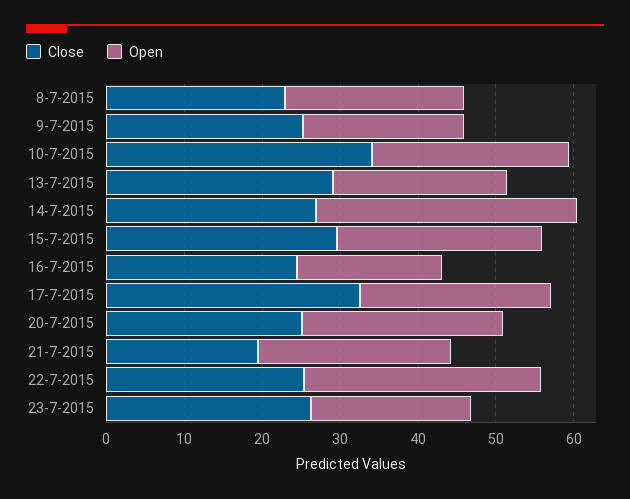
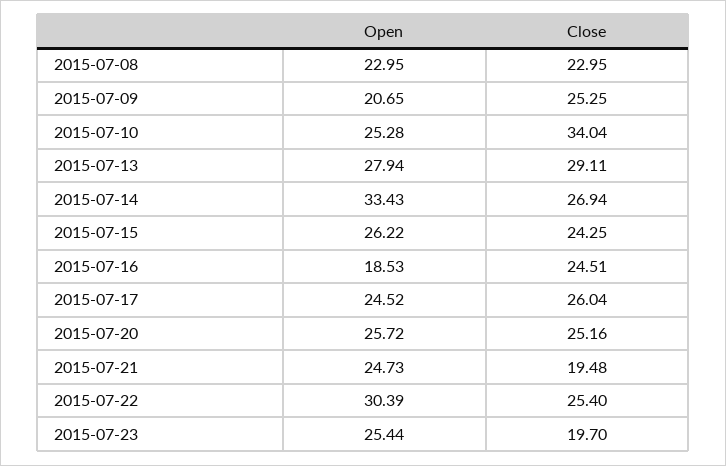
Open, 13-7-2015: 22 -> 27.94
Close, 15-7-2015: 30 -> 24.25
Close, 17-7-2015: 32 -> 26.04
Close, 23-7-2015: 26 -> 19.7
Open, 23-7-2015: 20 -> 25.44

